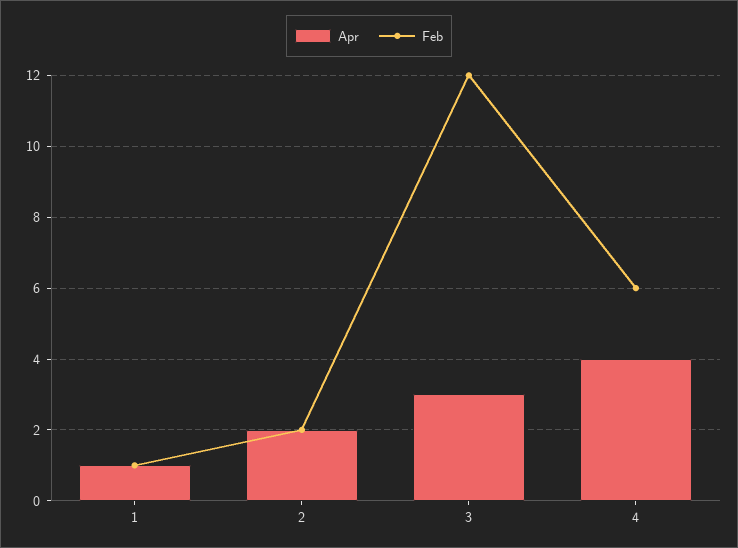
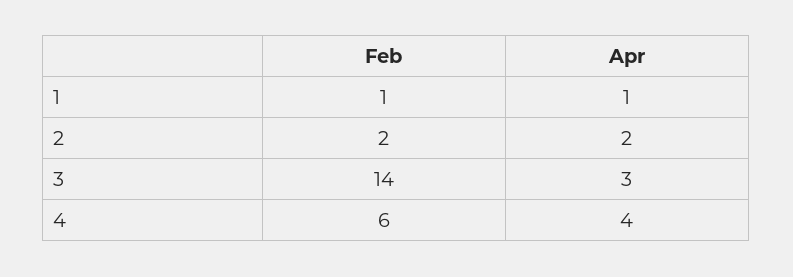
Feb, 3: 12 -> 14

